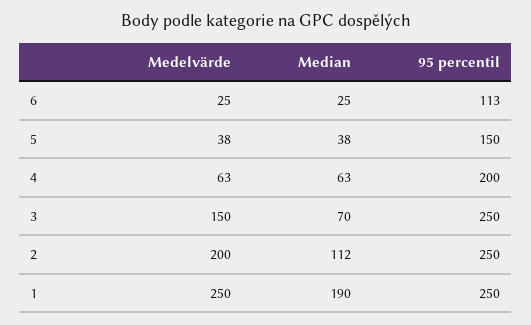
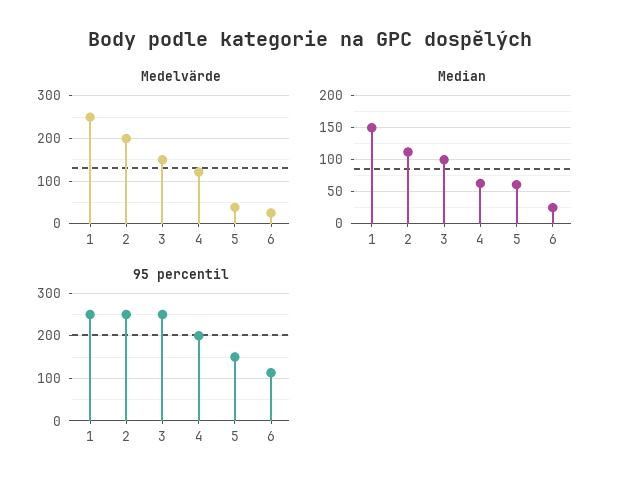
Median, 5: 38 -> 60
Medelvärde, 4: 63 -> 120
Median, 3: 70 -> 100
Median, 1: 190 -> 150

